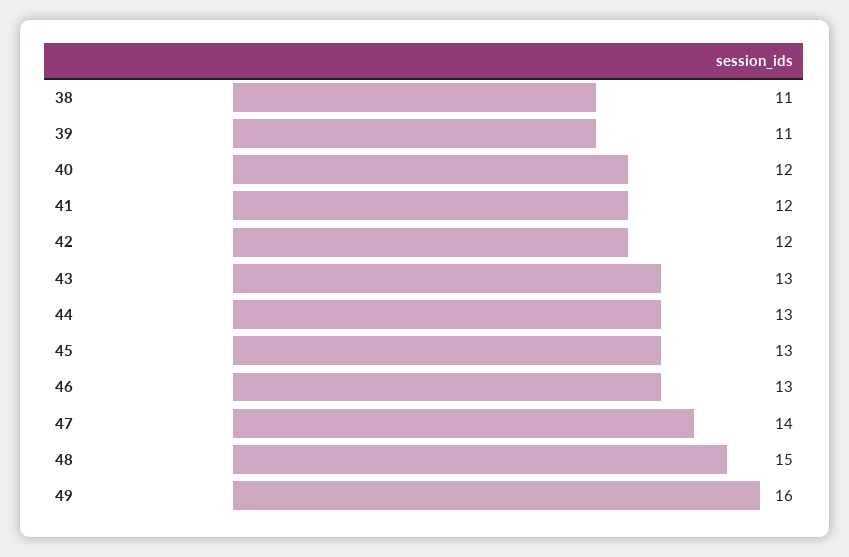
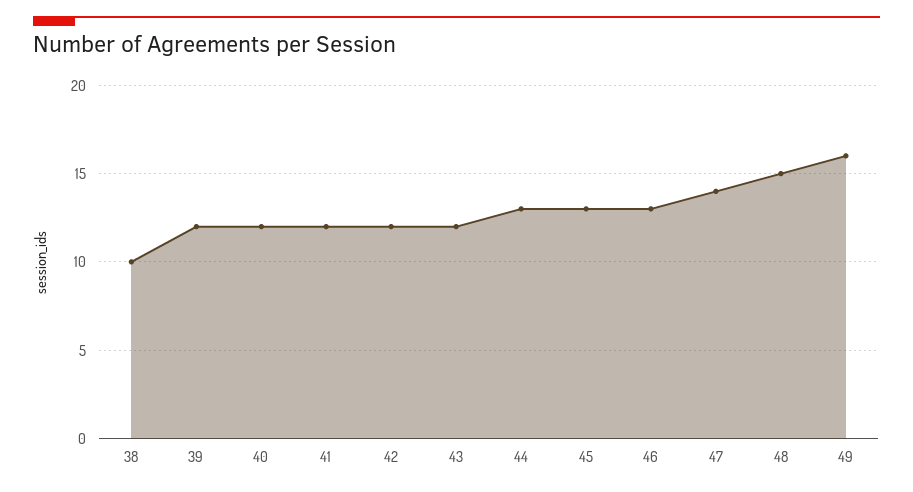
38: 11 -> 10
39: 11 -> 12
43: 13 -> 12

